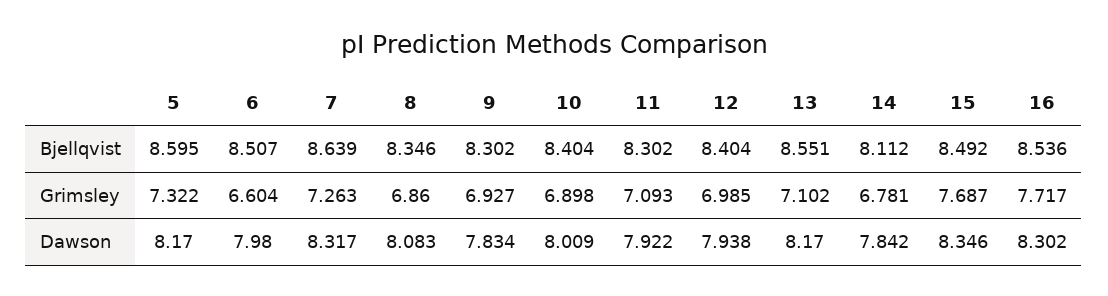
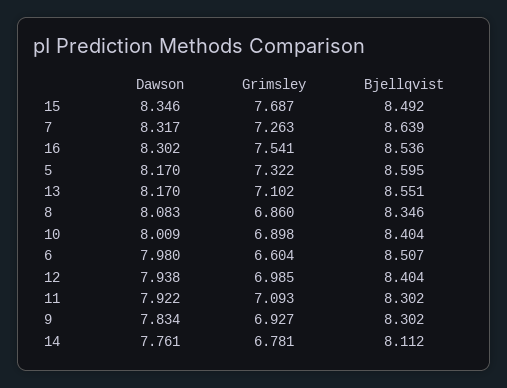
16, Grimsley: 7.717 -> 7.541
14, Dawson: 7.842 -> 7.761

